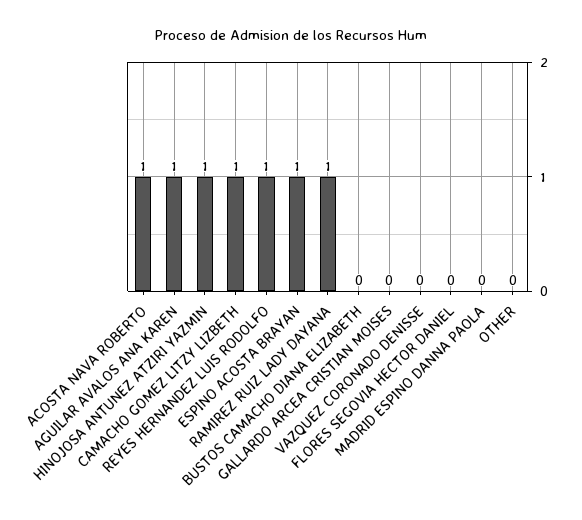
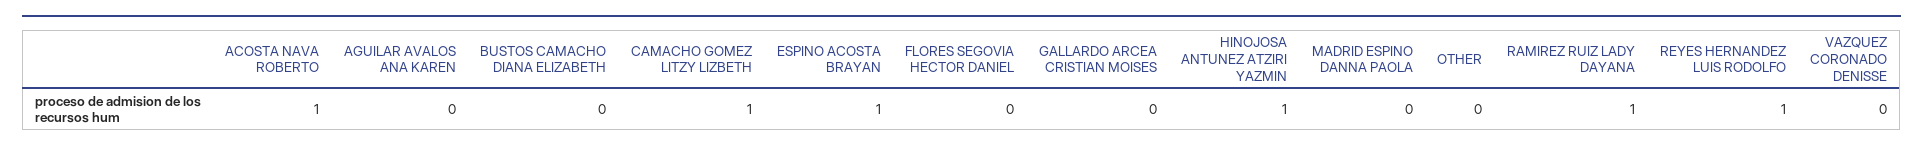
AGUILAR AVALOS ANA KAREN: 1 -> 0

